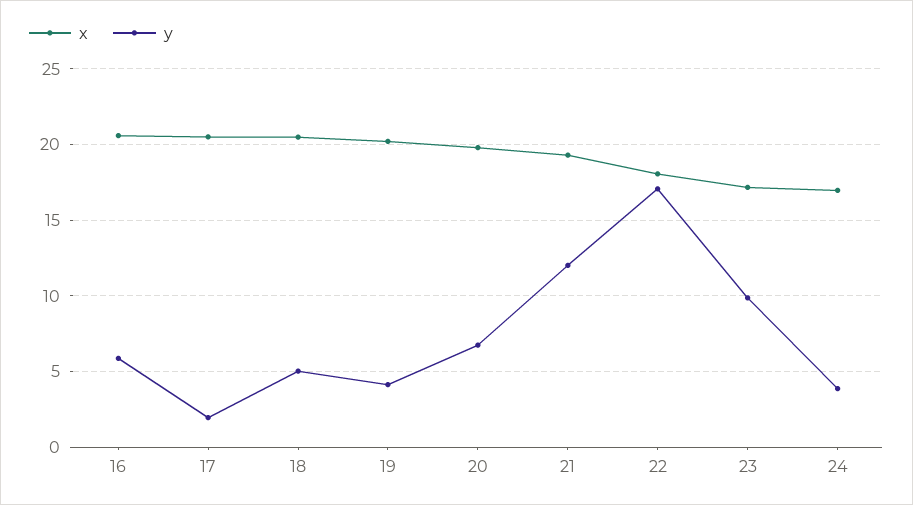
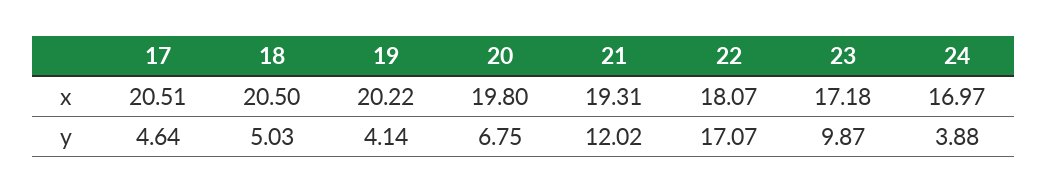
x, 16: 20.5 -> none
y, 16: 6 -> none
y, 17: 2 -> 4.64

